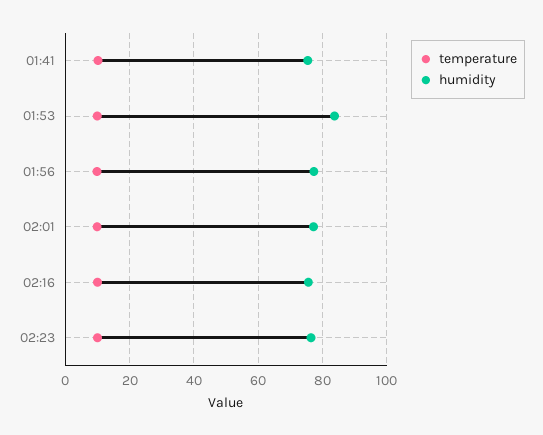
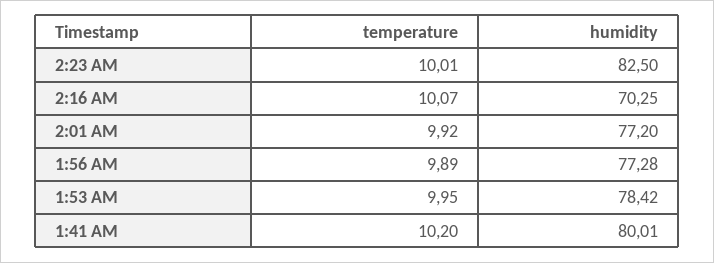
humidity, 01:41: 76 -> 80.01
humidity, 01:53: 84 -> 78.42
humidity, 02:16: 76 -> 70.25
humidity, 02:23: 76 -> 82.5

